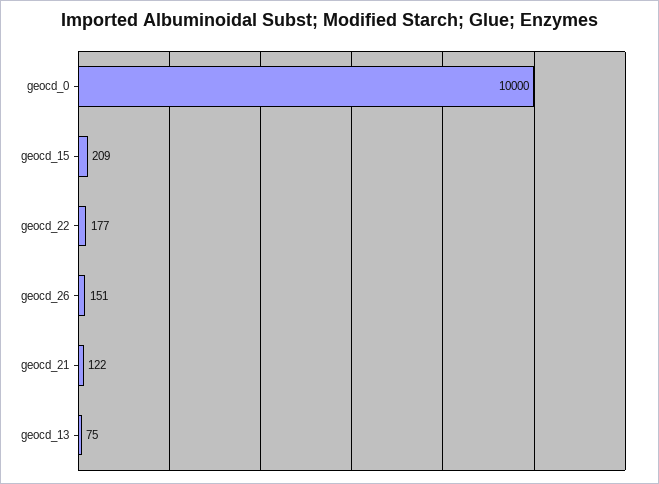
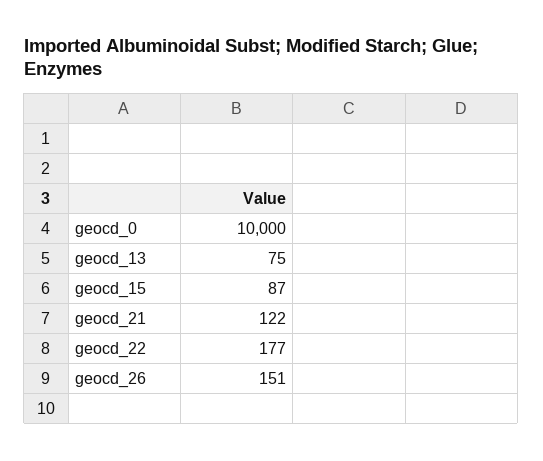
geocd_15: 209 -> 87

